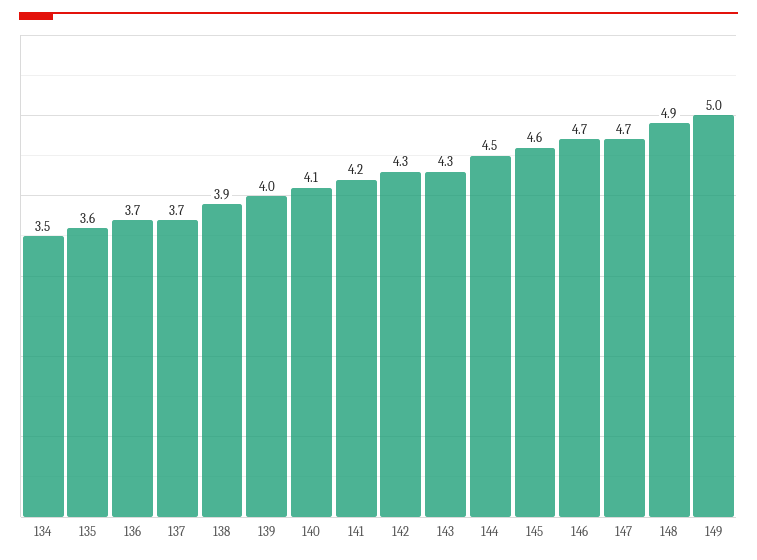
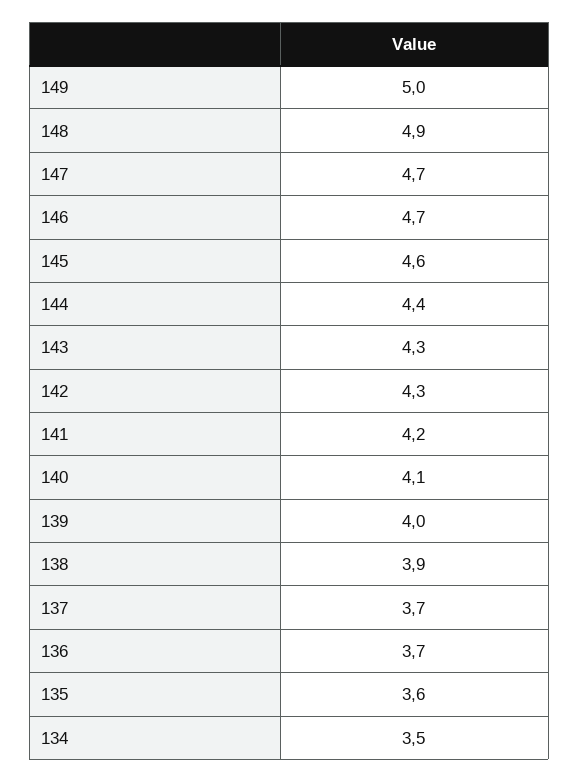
144: 4.5 -> 4.4

